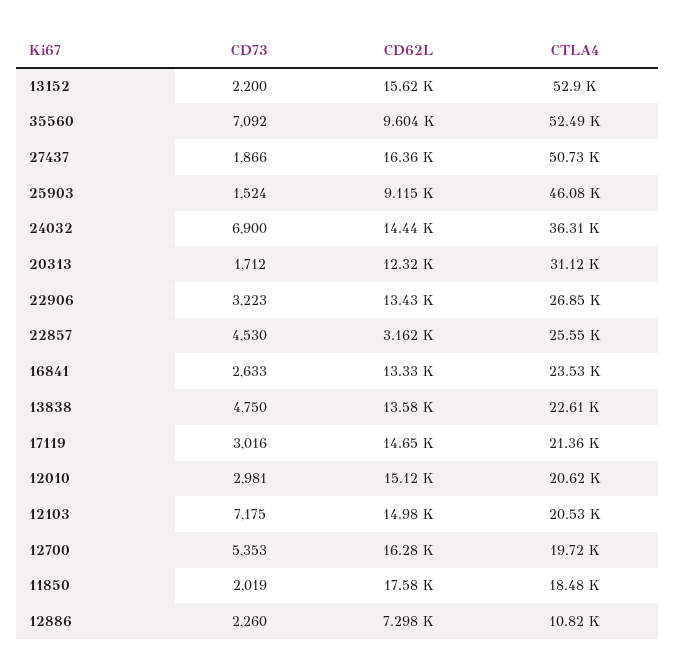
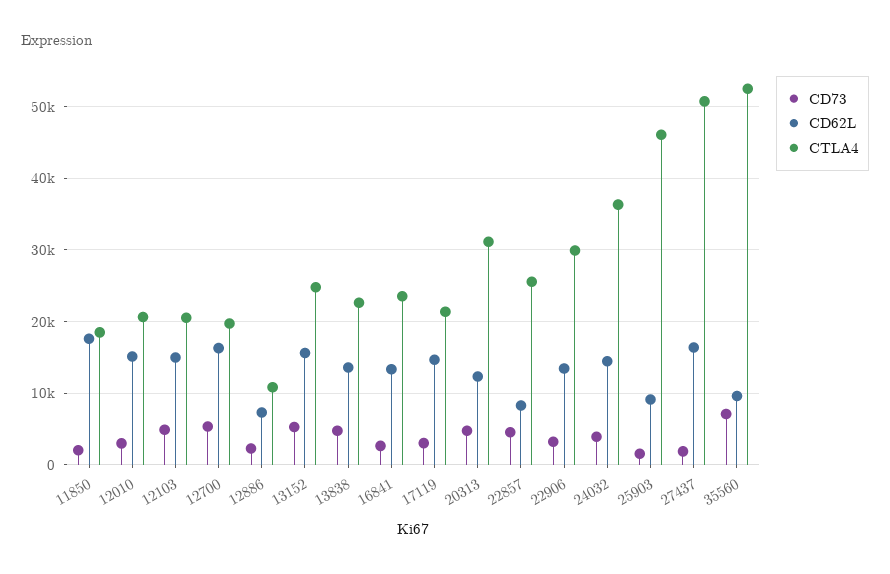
CD73, 13152: 2200 -> 5000
CTLA4, 13152: 52900 -> 25000
CD73, 24032: 6900 -> 4000
CD73, 20313: 1712 -> 5000
CTLA4, 22906: 26850 -> 30000
CD62L, 22857: 3162 -> 8000
CD73, 12103: 7175 -> 5000

